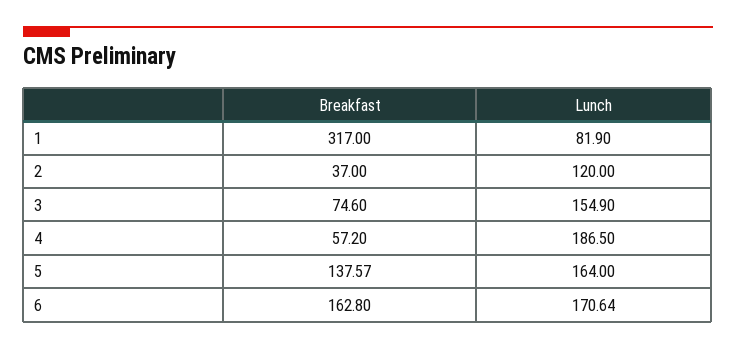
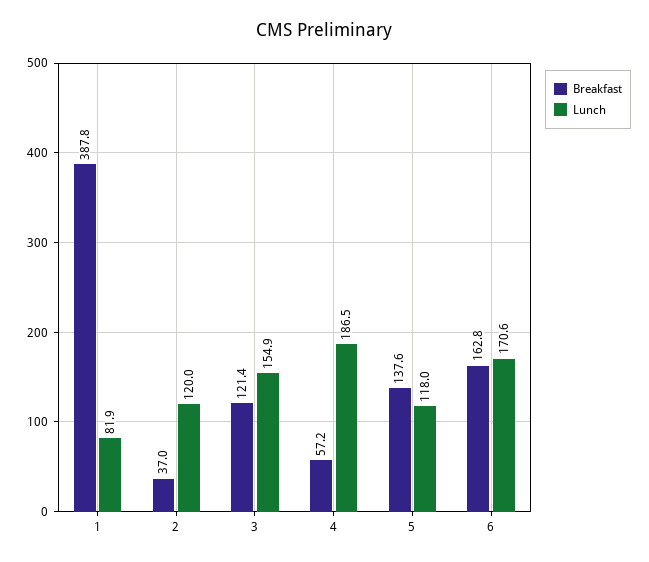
Breakfast, 1: 317 -> 387.8
Breakfast, 3: 74.6 -> 121.4
Lunch, 5: 164 -> 118

